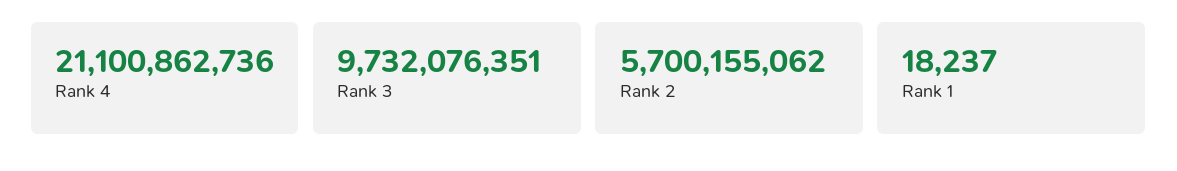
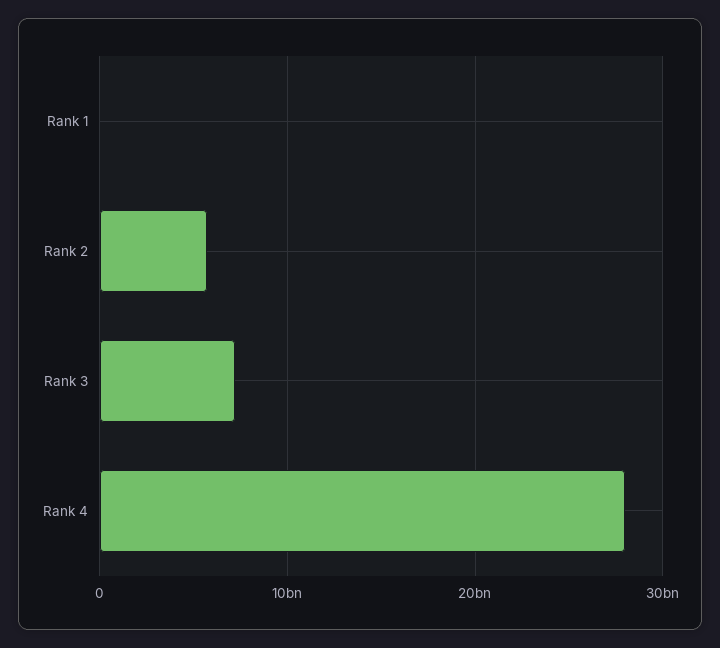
Rank 4: 21100862736 -> 28000000000
Rank 3: 9732076351 -> 7000000000

